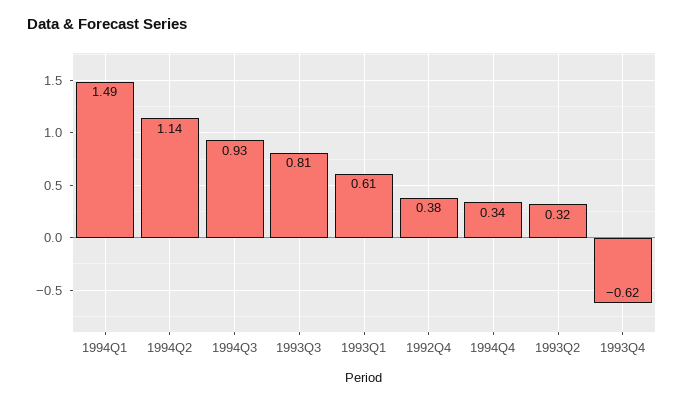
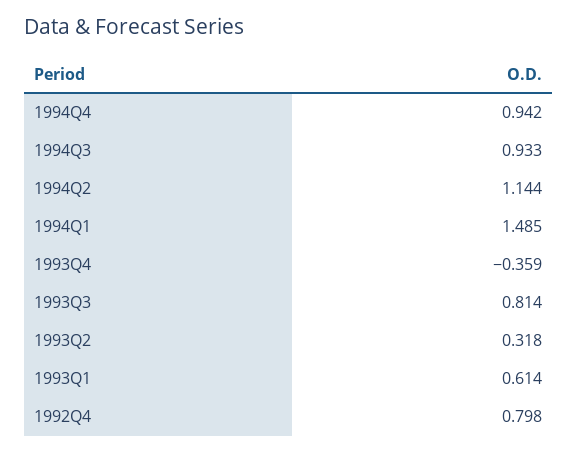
1992Q4: 0.38 -> 0.798
1994Q4: 0.34 -> 0.942
1993Q4: -0.62 -> -0.359

